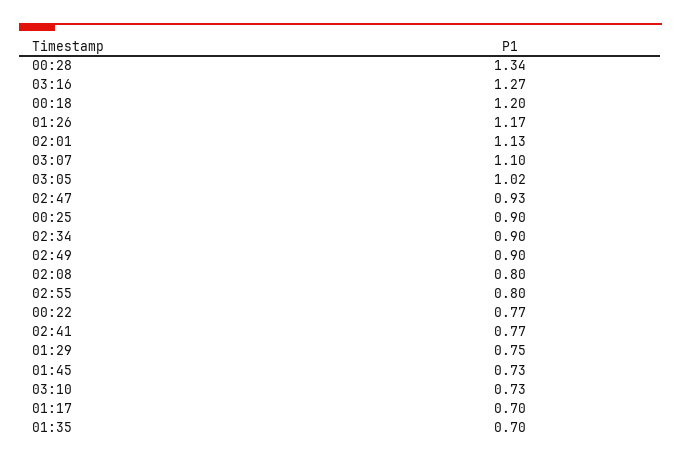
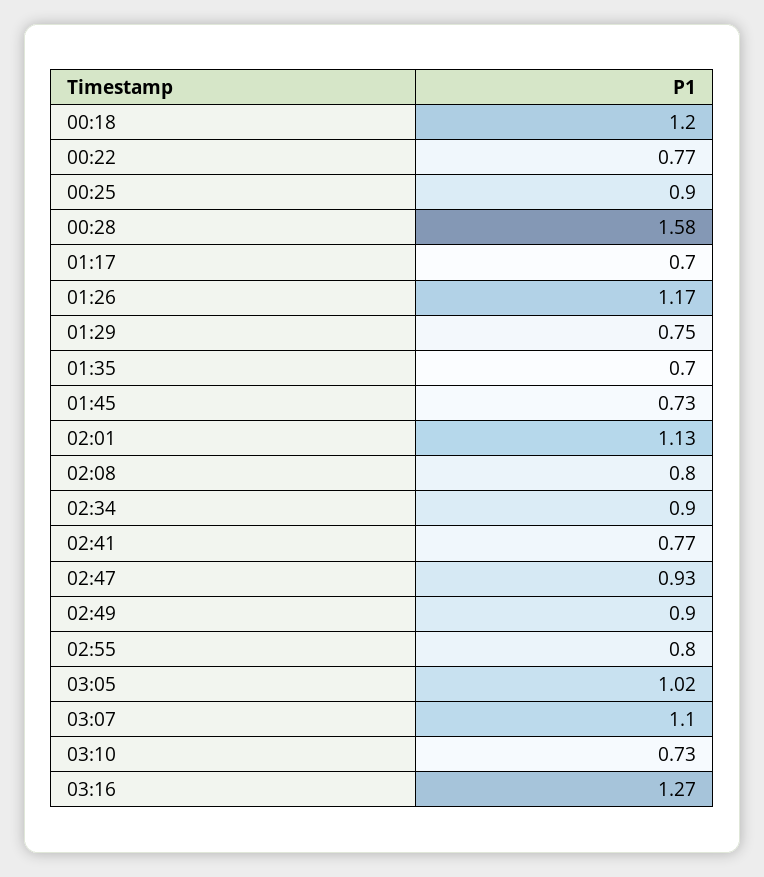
00:28: 1.34 -> 1.58

